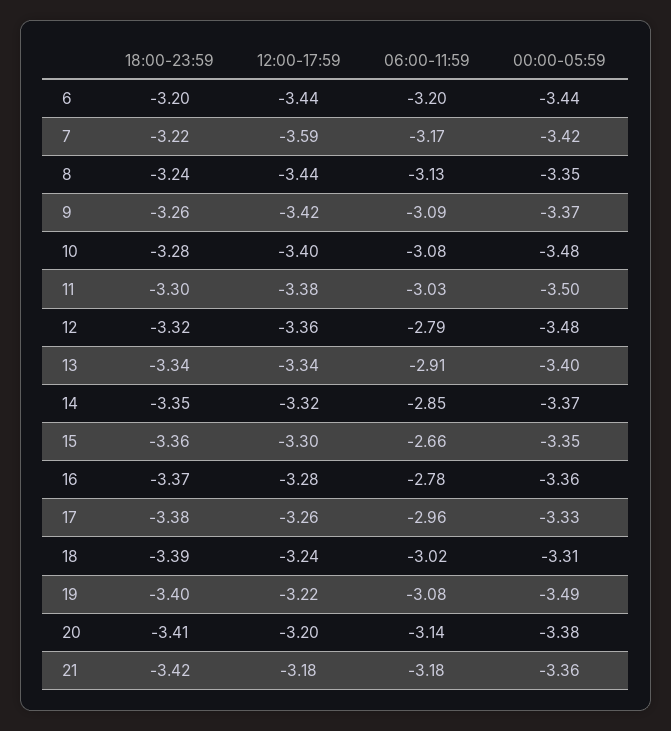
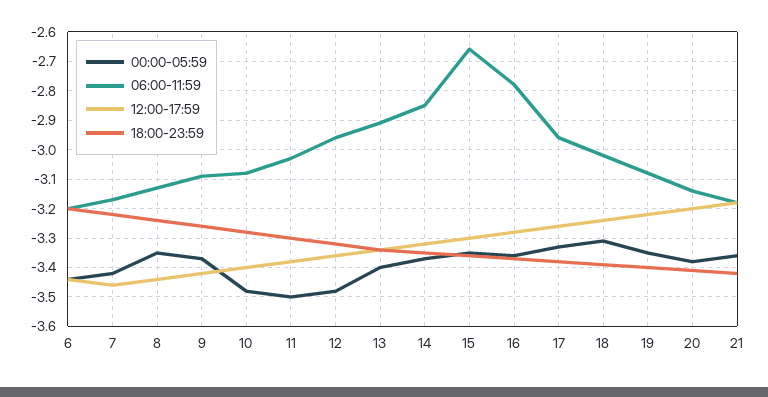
12:00-17:59, 7: -3.59 -> -3.45
06:00-11:59, 12: -2.79 -> -2.95
00:00-05:59, 19: -3.49 -> -3.35

